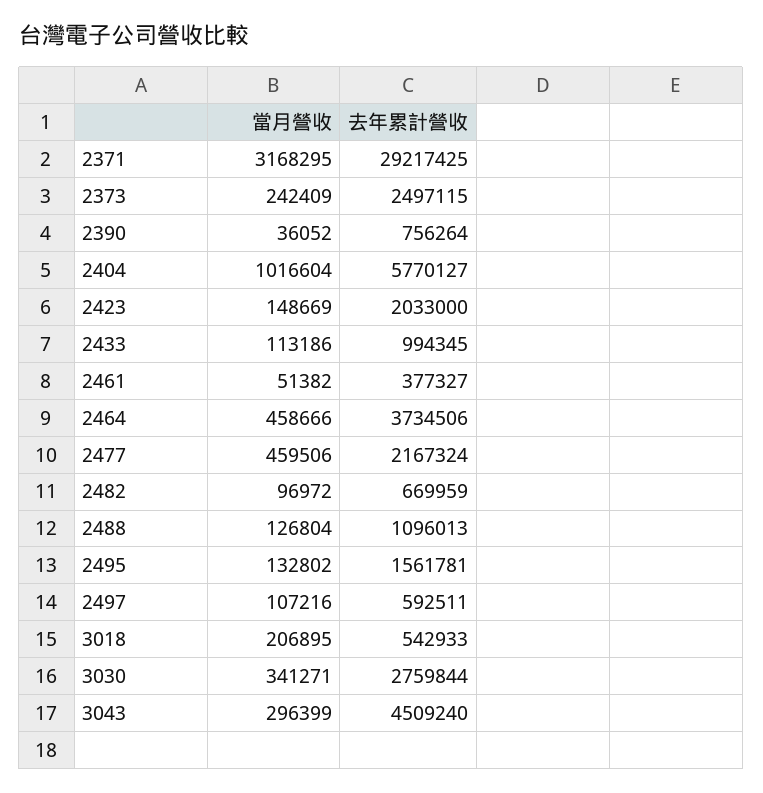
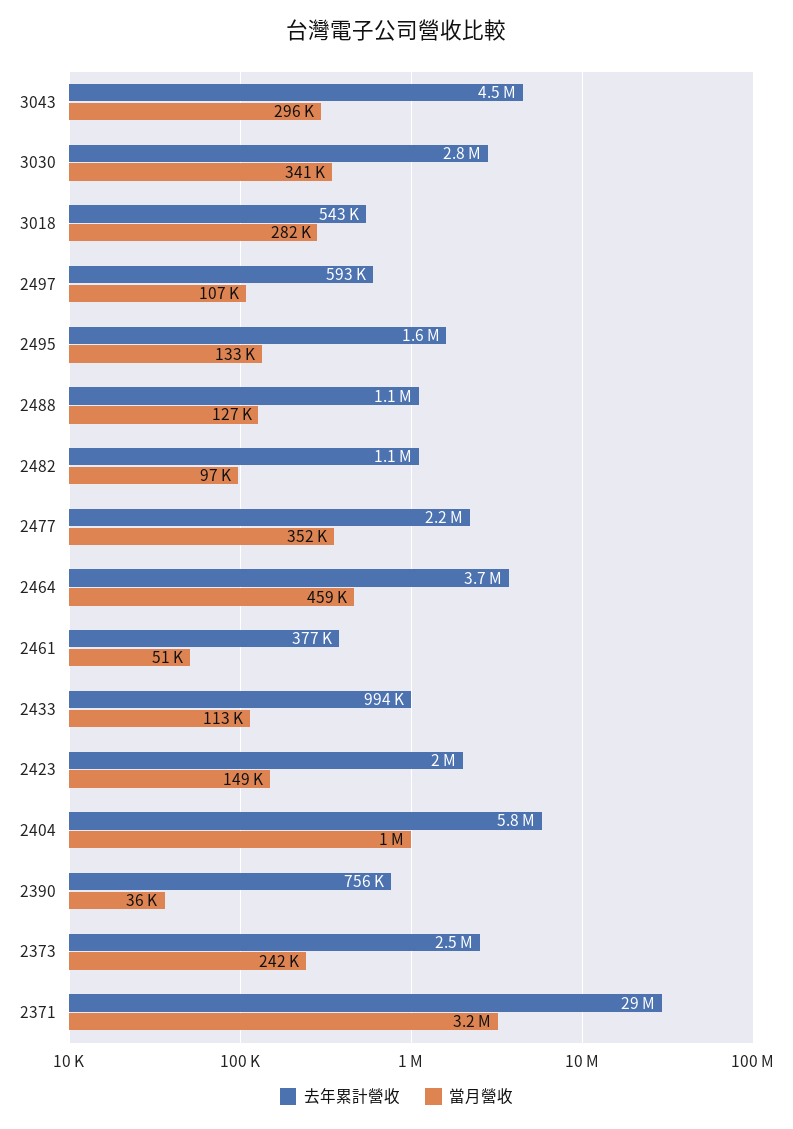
當月營收, 2477: 459506 -> 352000
去年累計營收, 2482: 669959 -> 1100000
當月營收, 3018: 206895 -> 282000

